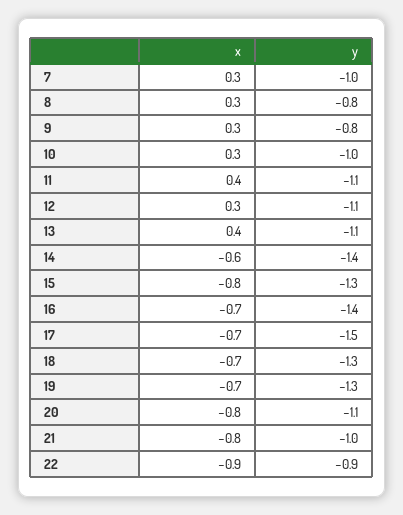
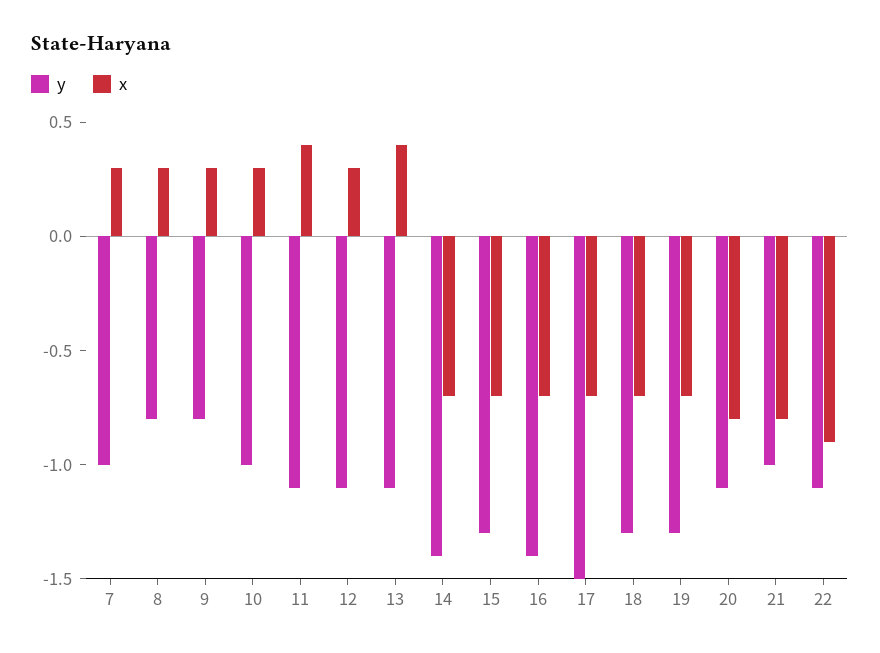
x, 14: -0.6 -> -0.7
x, 15: -0.8 -> -0.7
y, 22: -0.9 -> -1.1

